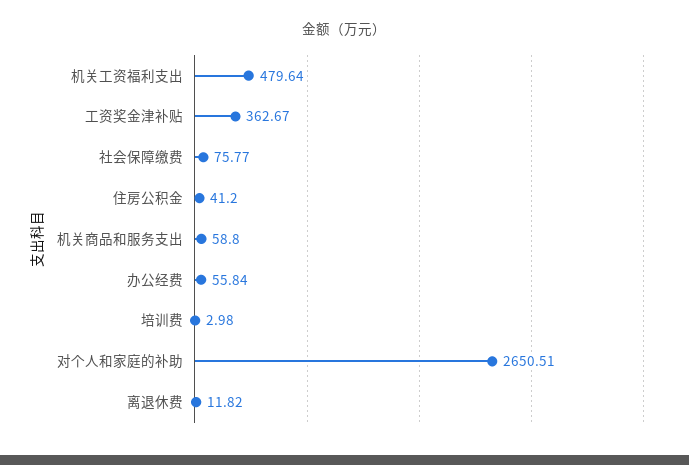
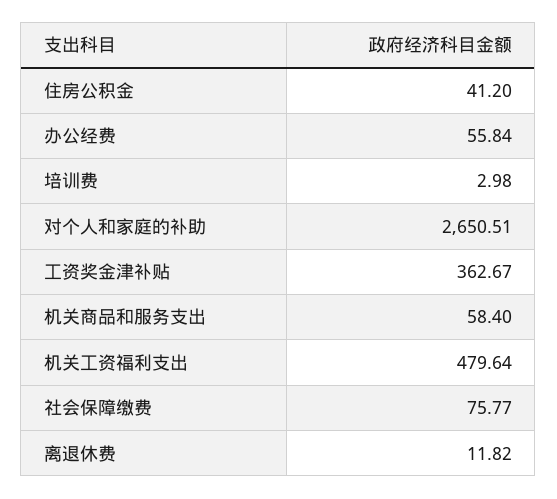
机关商品和服务支出: 58.8 -> 58.4

